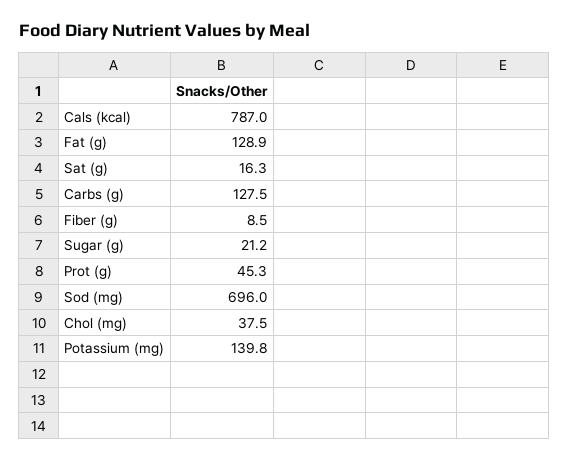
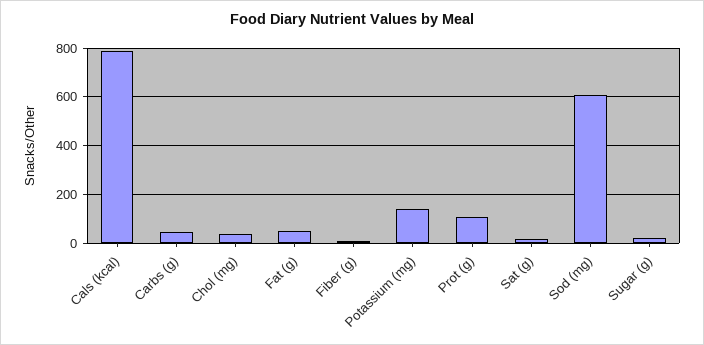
Fat (g): 128.9 -> 50
Carbs (g): 127.5 -> 50
Prot (g): 45.3 -> 100
Sod (mg): 696 -> 600

